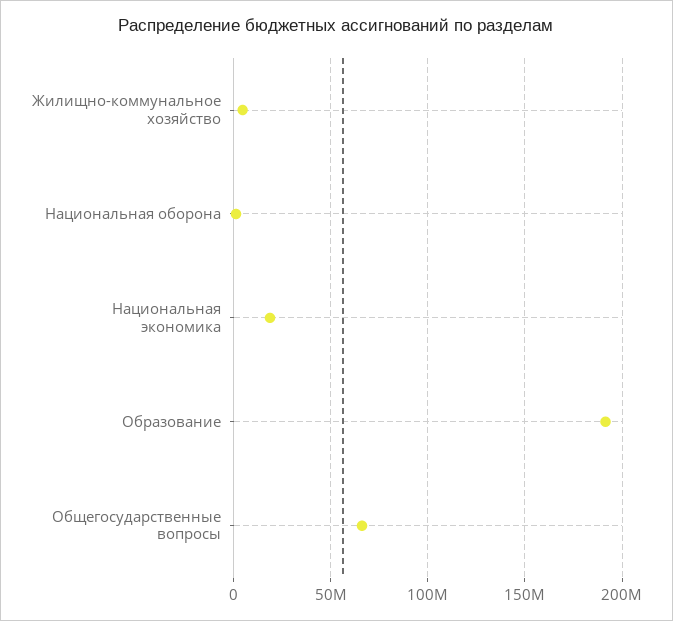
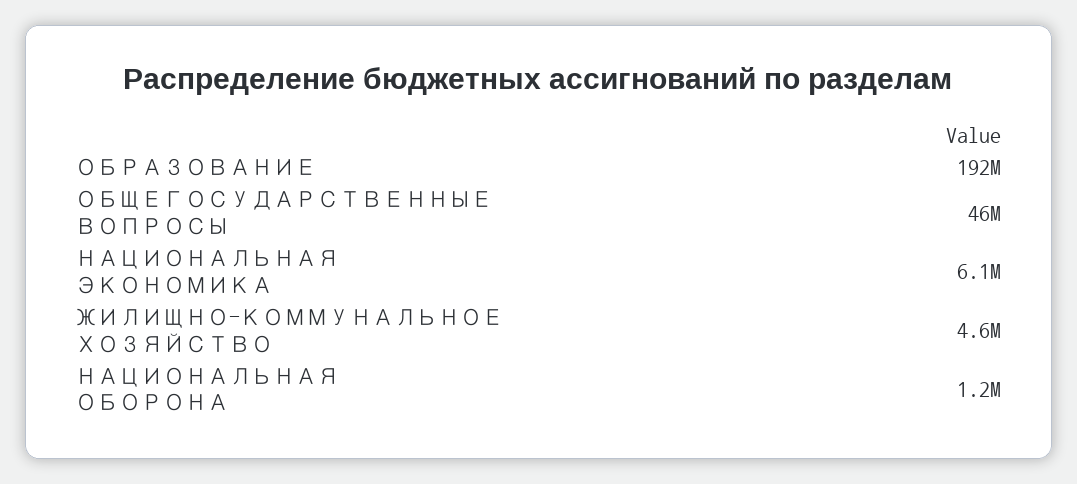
Национальная экономика: 20000000 -> 6100000
Общегосударственные вопросы: 65000000 -> 46000000

